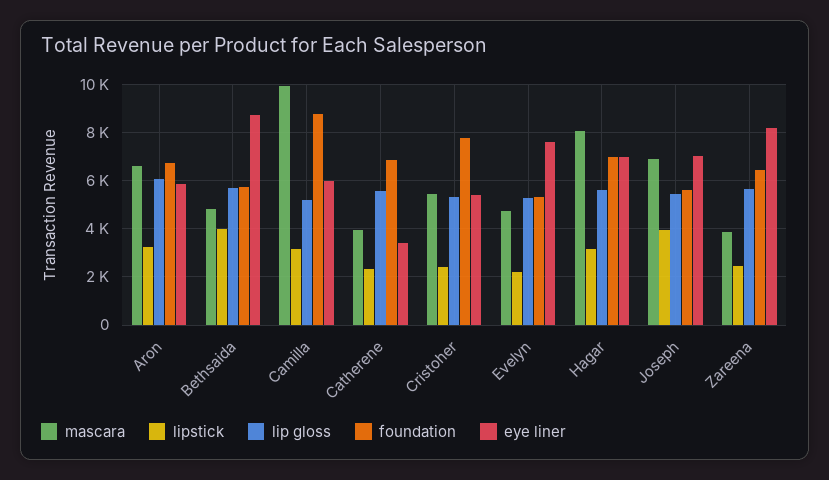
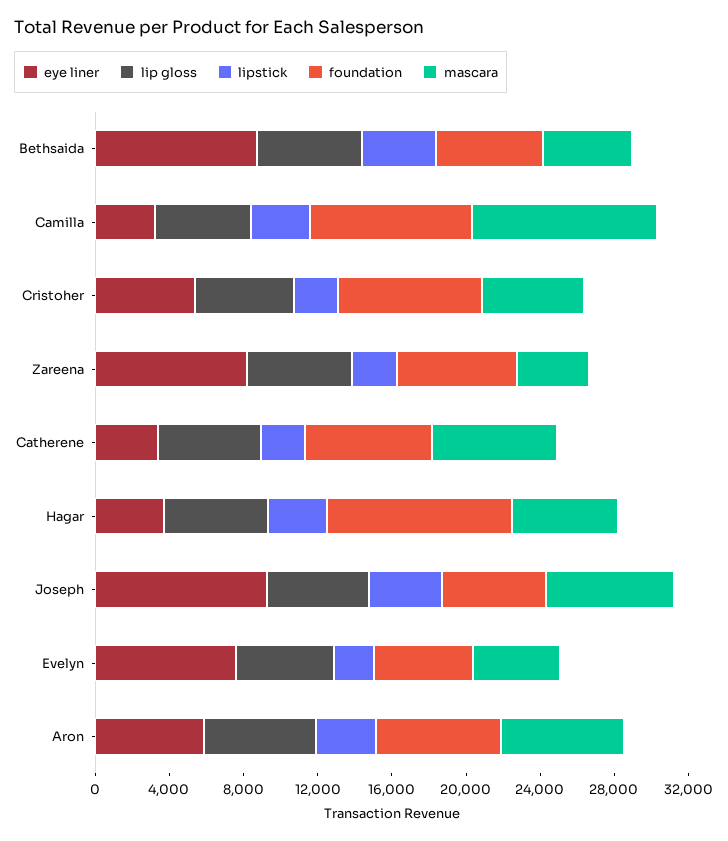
eye liner, Camilla: 6000 -> 3000
mascara, Catherene: 4000 -> 7000
mascara, Hagar: 8000 -> 6000
foundation, Hagar: 7000 -> 10000
eye liner, Hagar: 7000 -> 4000
eye liner, Joseph: 7000 -> 9000

